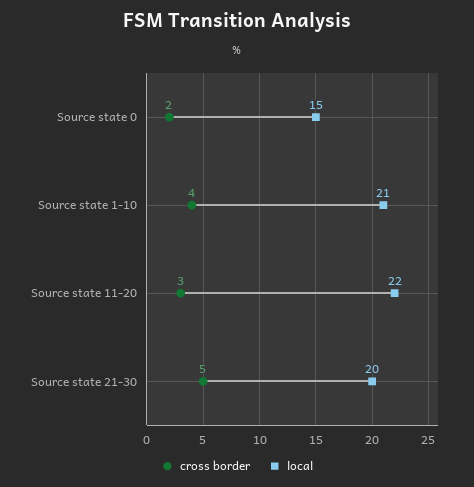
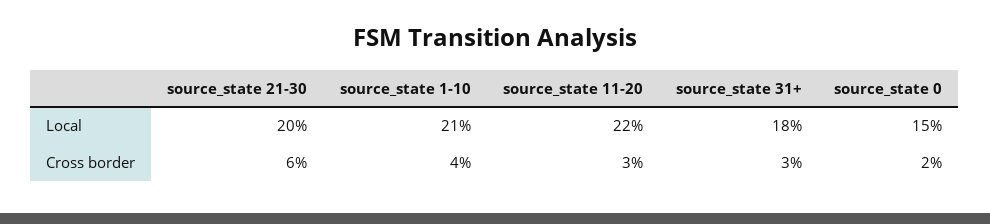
cross border, Source state 21-30: 5 -> 6
local, source_state 31+: none -> 18
cross border, source_state 31+: none -> 3

